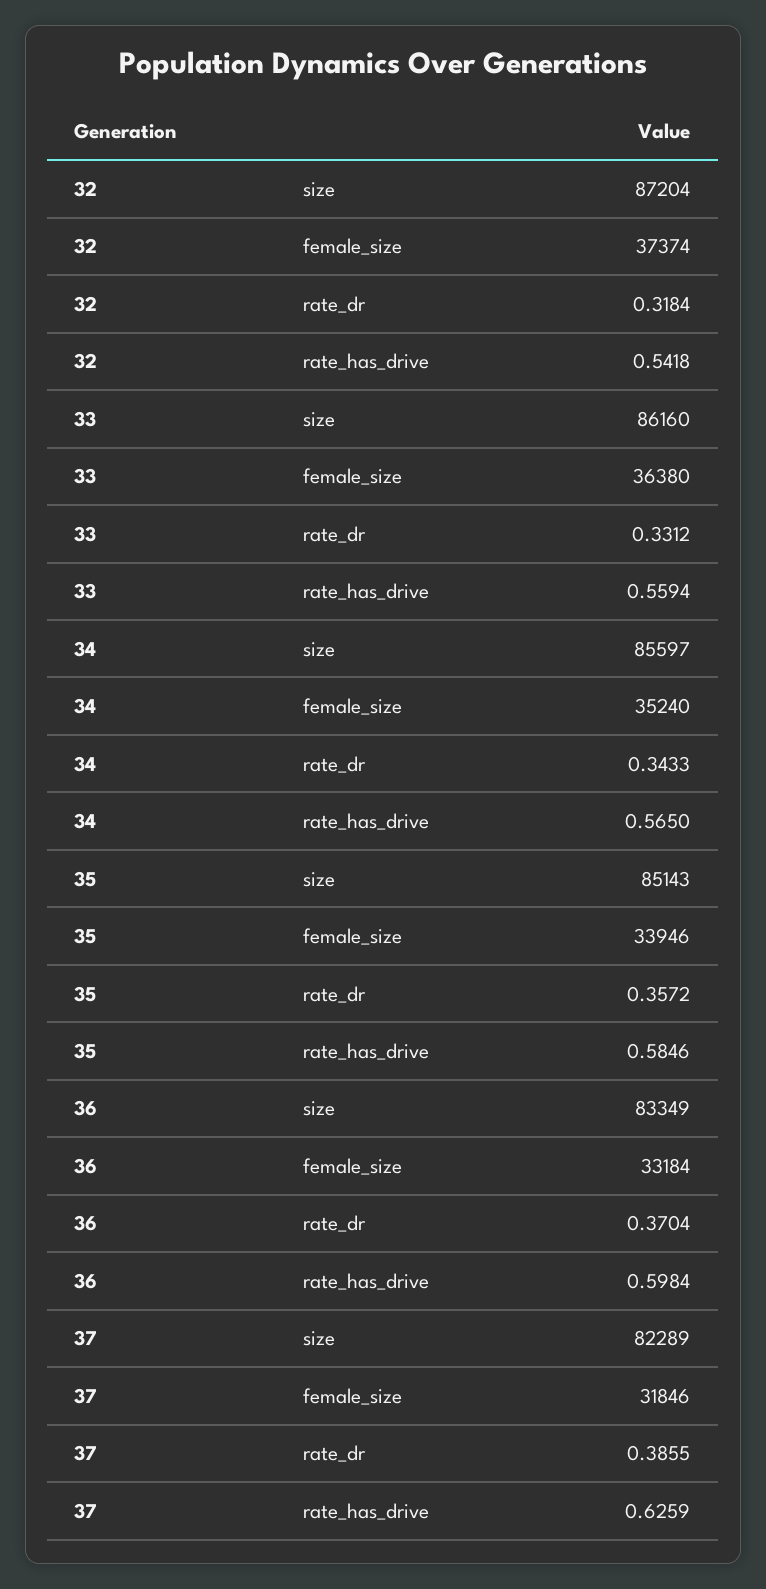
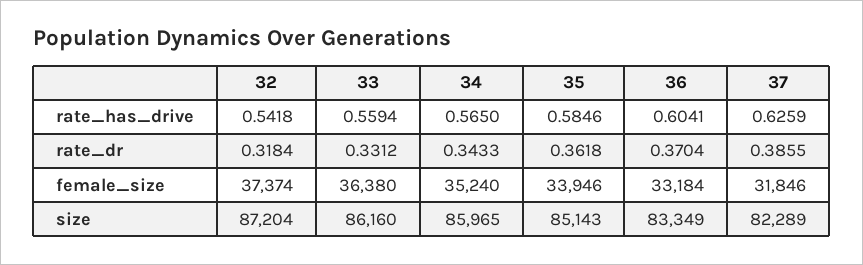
34, size: 85597 -> 85965
35, rate_dr: 0.3572 -> 0.3618
36, rate_has_drive: 0.5984 -> 0.6041

